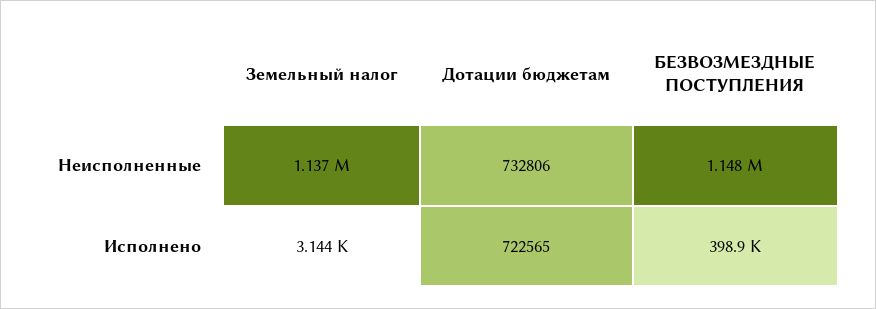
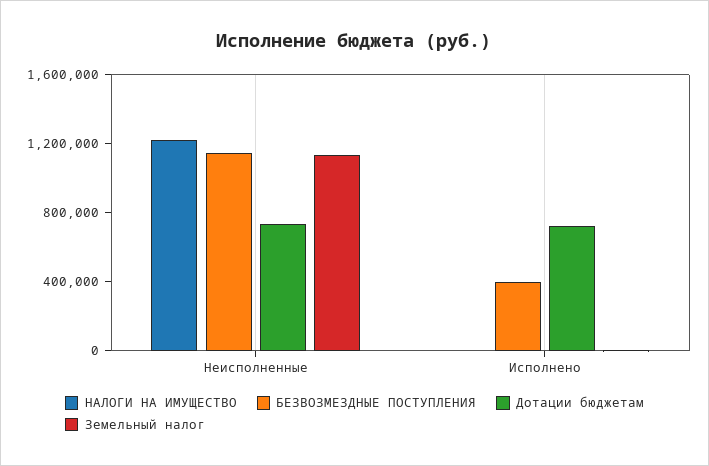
НАЛОГИ НА ИМУЩЕСТВО, Неисполненные: none -> 1200000
НАЛОГИ НА ИМУЩЕСТВО, Исполнено: none -> 0

